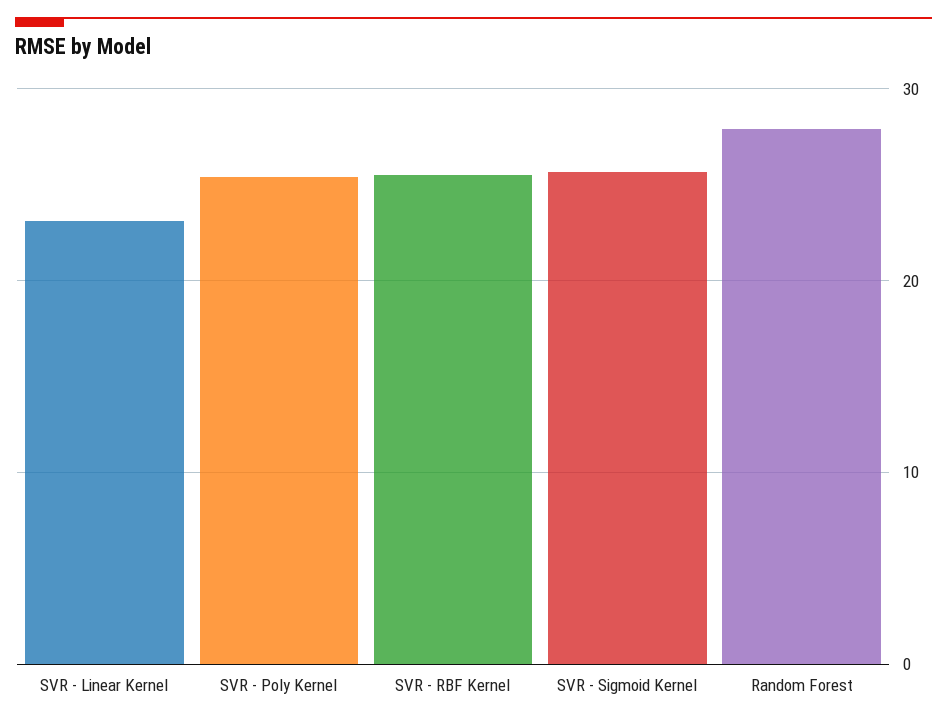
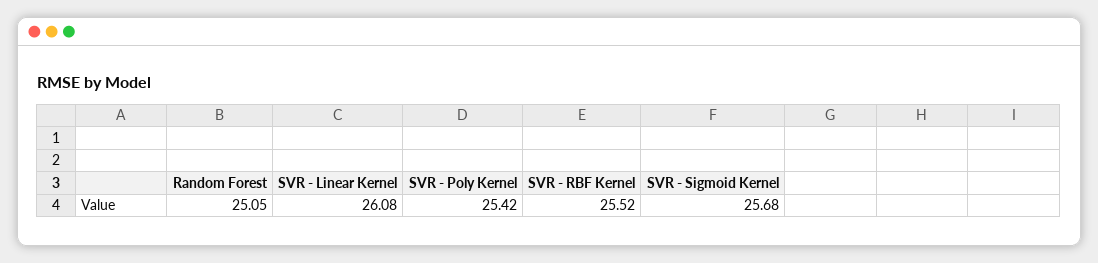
SVR - Linear Kernel: 23 -> 26.08
Random Forest: 28 -> 25.05

